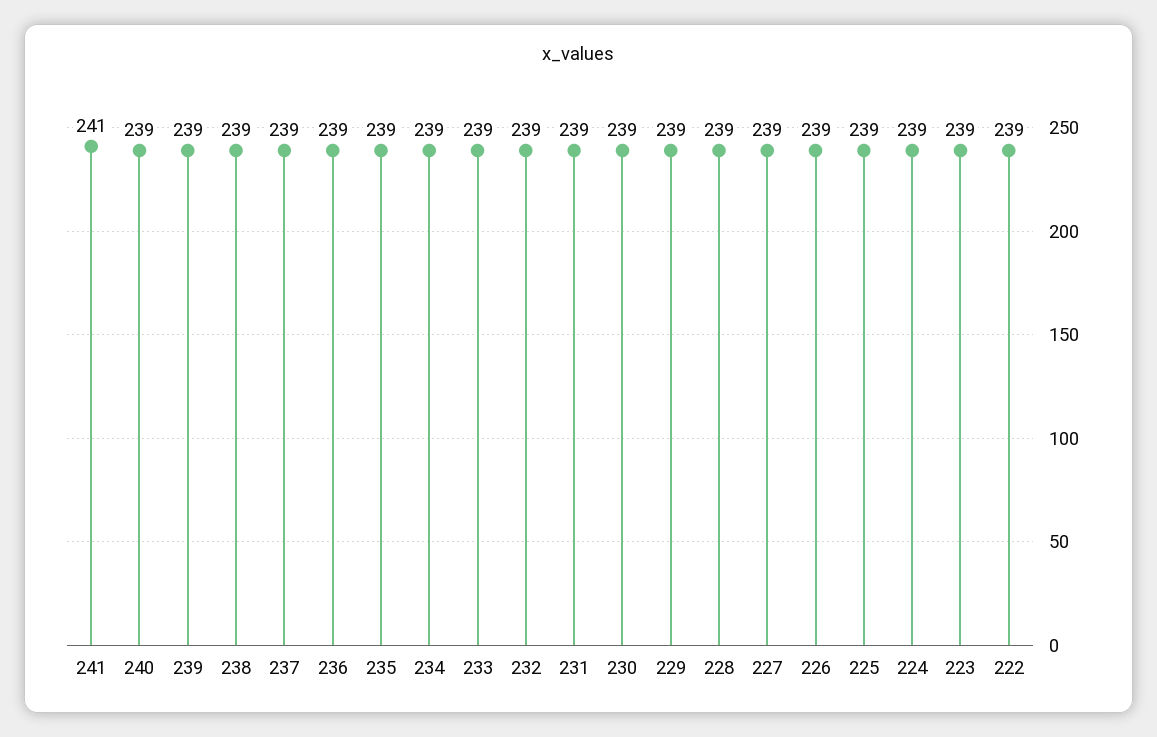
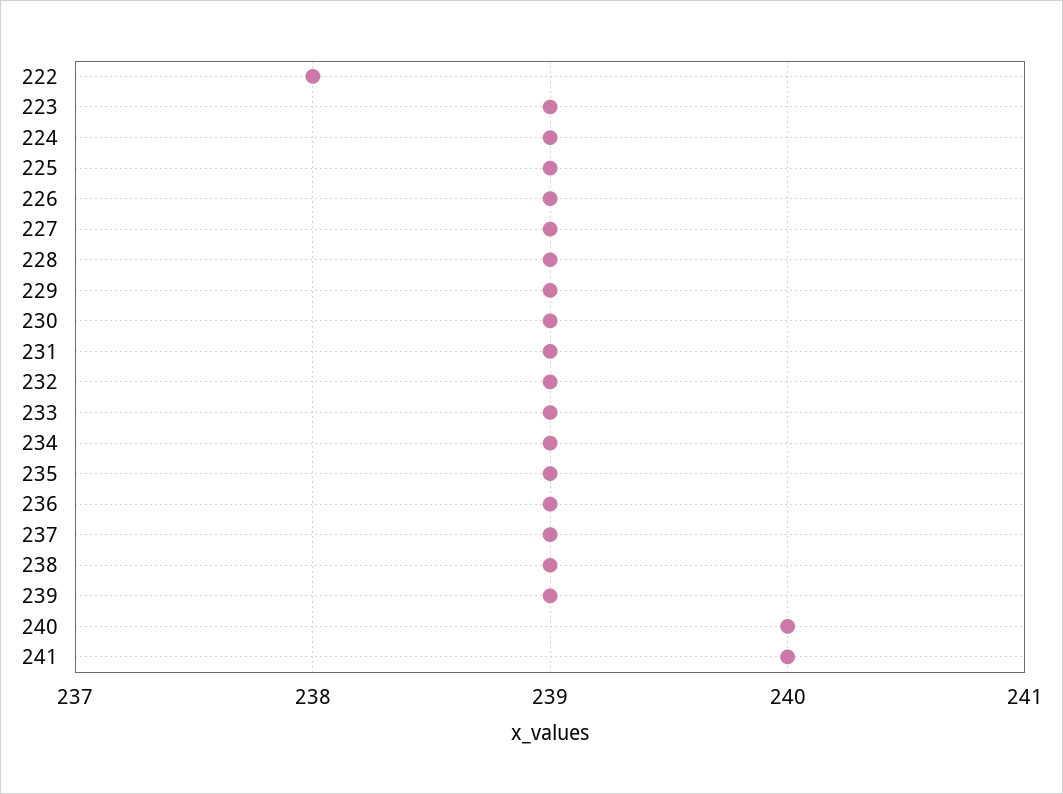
241: 241 -> 240
240: 239 -> 240
222: 239 -> 238

